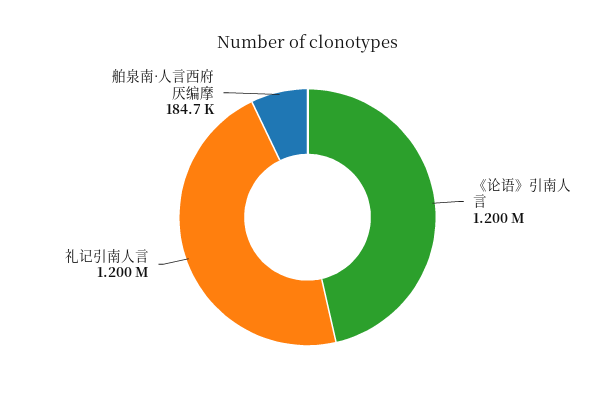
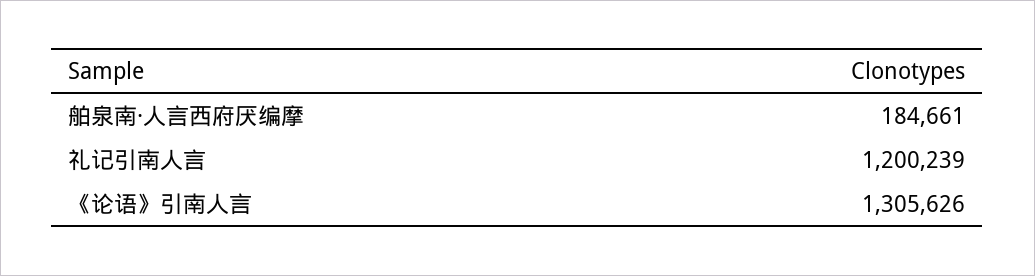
《论语》引南人言: 1200000 -> 1305626

